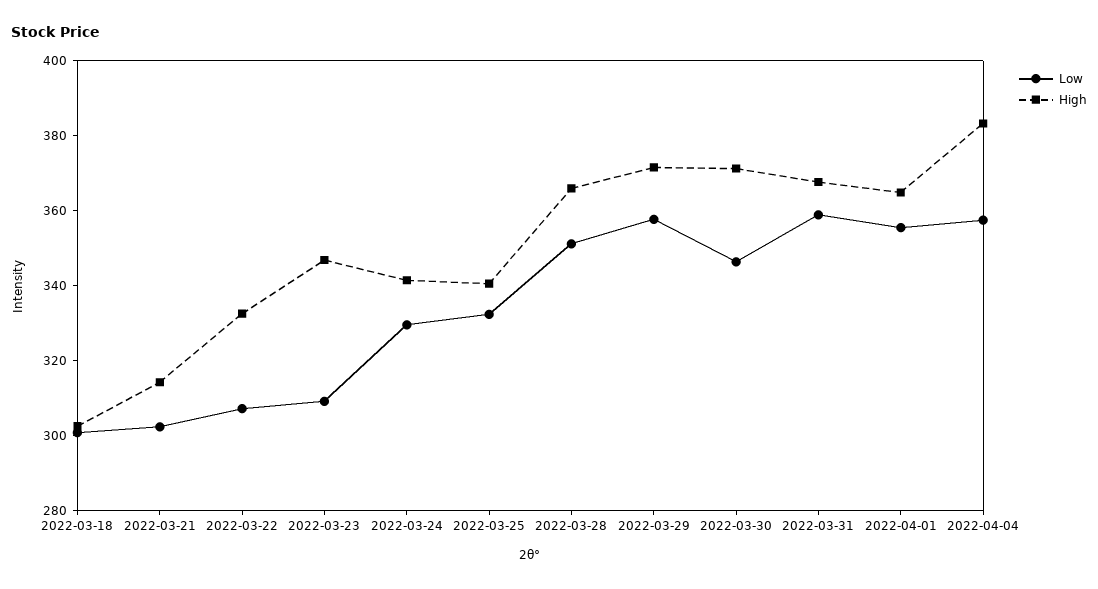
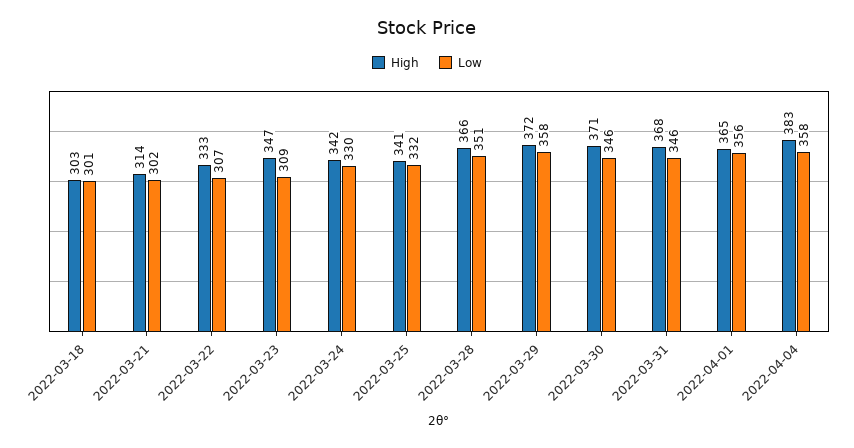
Low, 2022-03-31: 360 -> 346

